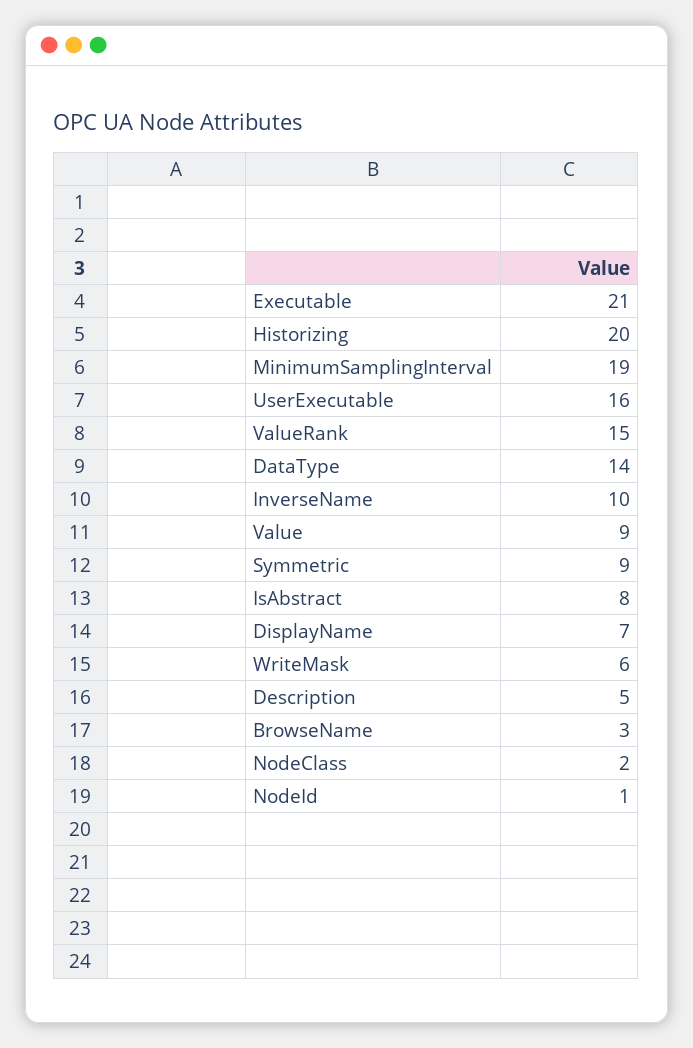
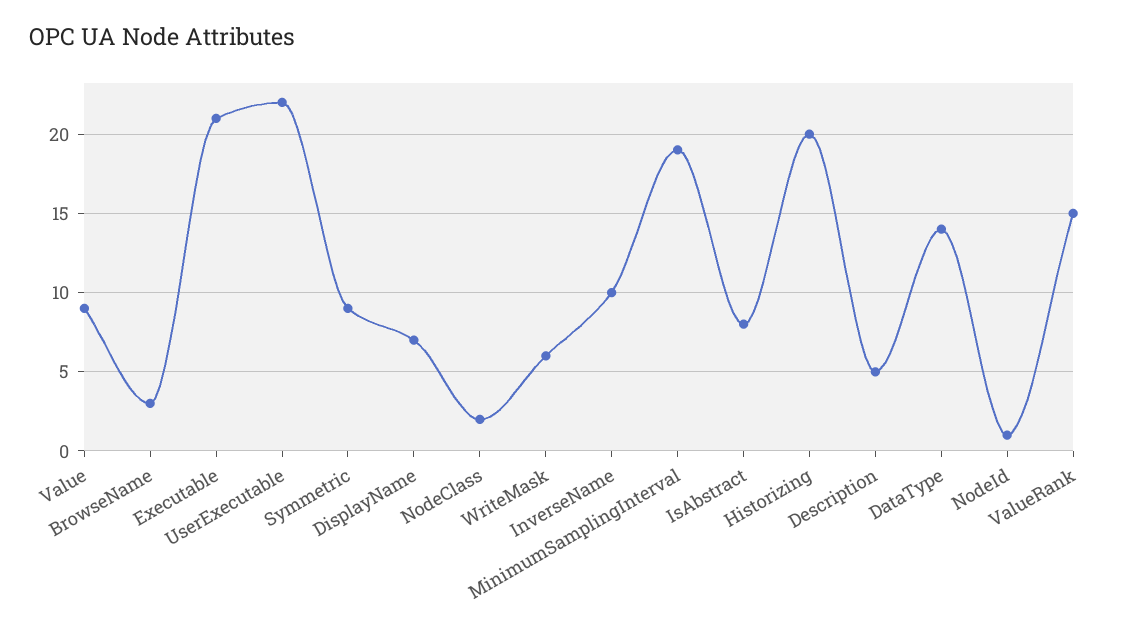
UserExecutable: 16 -> 22

